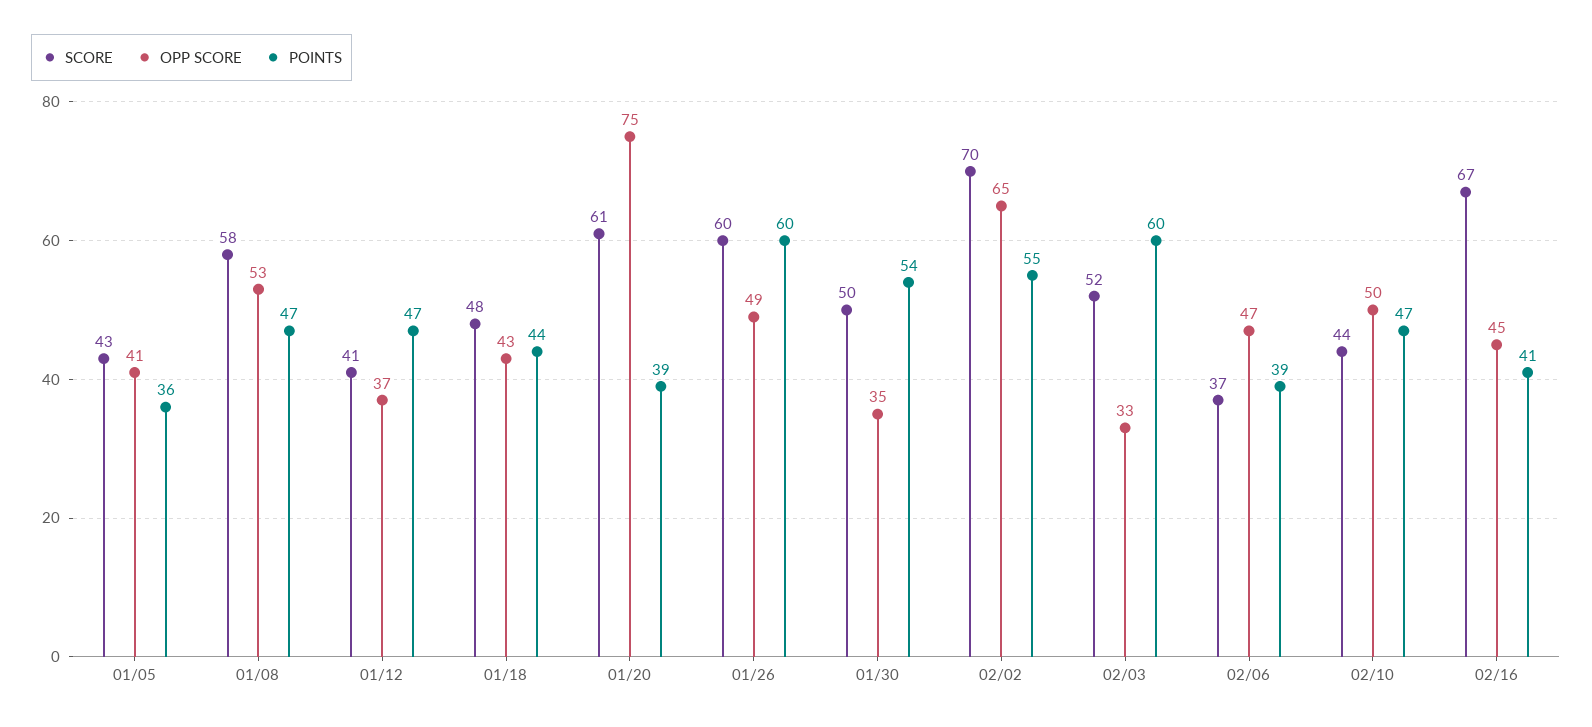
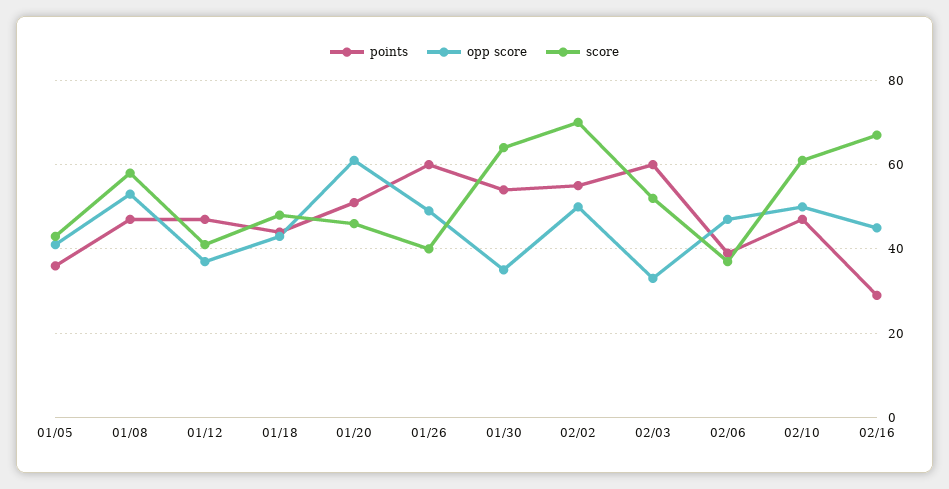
SCORE, 01/20: 61 -> 45
OPP SCORE, 01/20: 75 -> 60
POINTS, 01/20: 39 -> 50
SCORE, 01/26: 60 -> 40
SCORE, 01/30: 50 -> 65
OPP SCORE, 02/02: 65 -> 50
SCORE, 02/10: 44 -> 60
POINTS, 02/16: 41 -> 30

